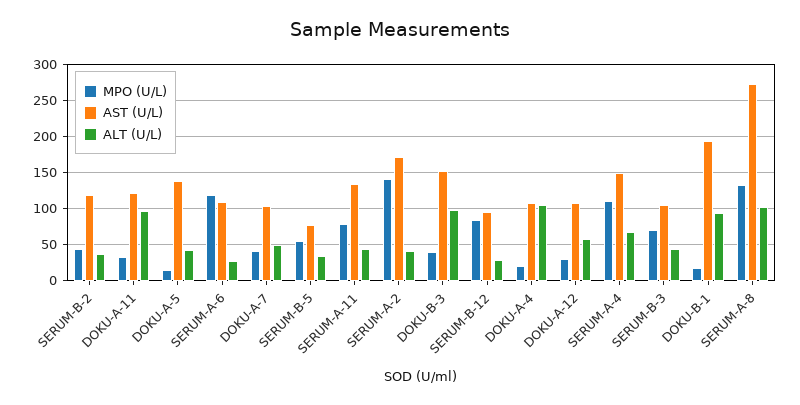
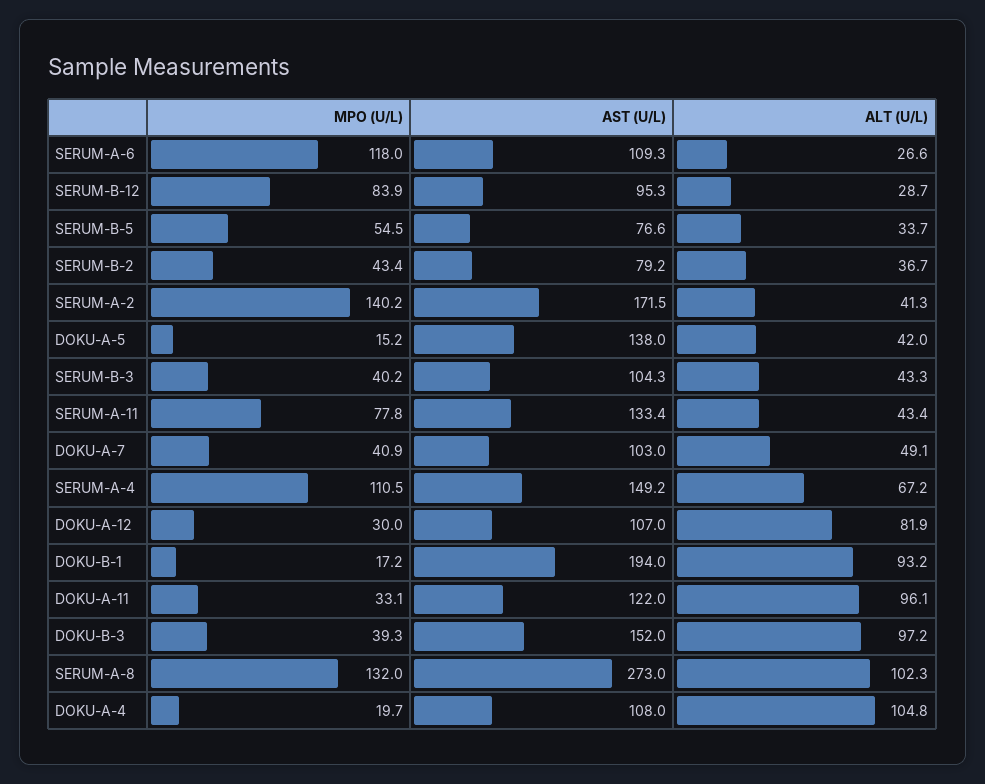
AST (U/L), SERUM-B-2: 120 -> 79.2
ALT (U/L), DOKU-A-12: 60 -> 81.9
MPO (U/L), SERUM-B-3: 70 -> 40.2

